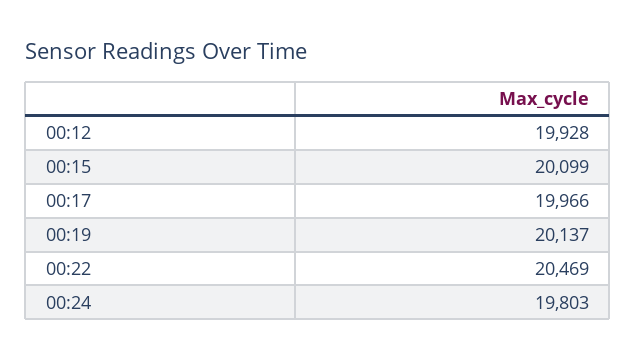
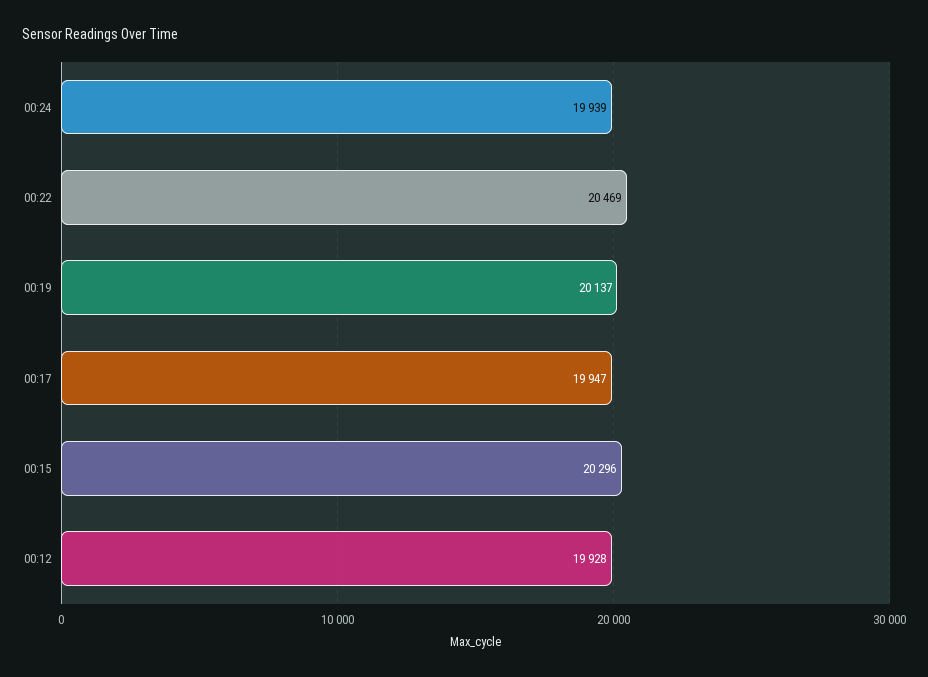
00:15: 20099 -> 20296
00:17: 19966 -> 19947
00:24: 19803 -> 19939

